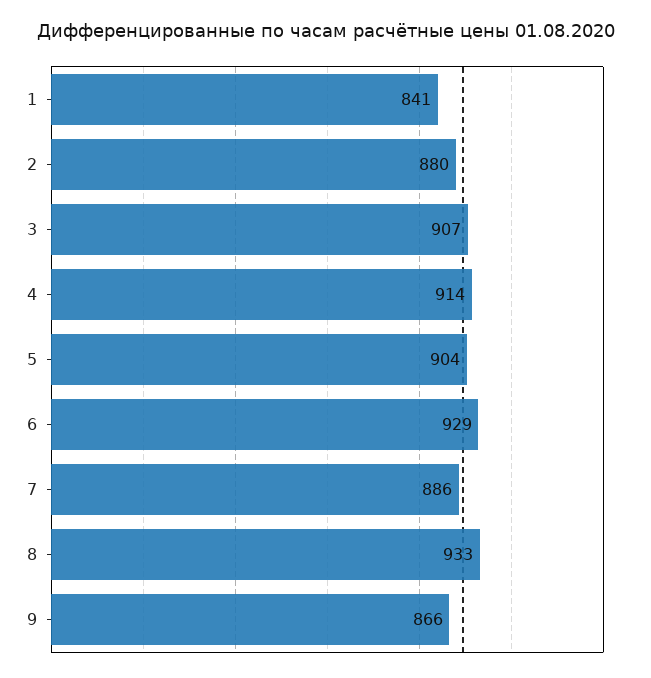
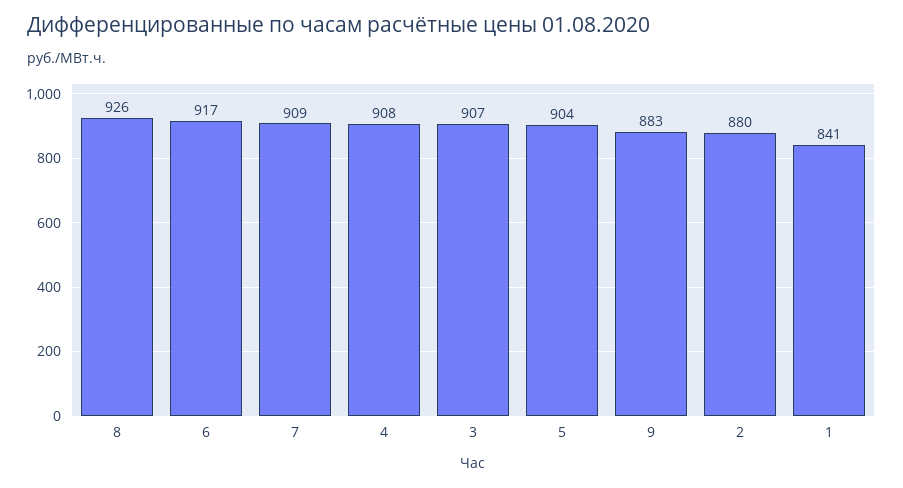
4: 914 -> 908
6: 929 -> 917
7: 886 -> 909
8: 933 -> 926
9: 866 -> 883

